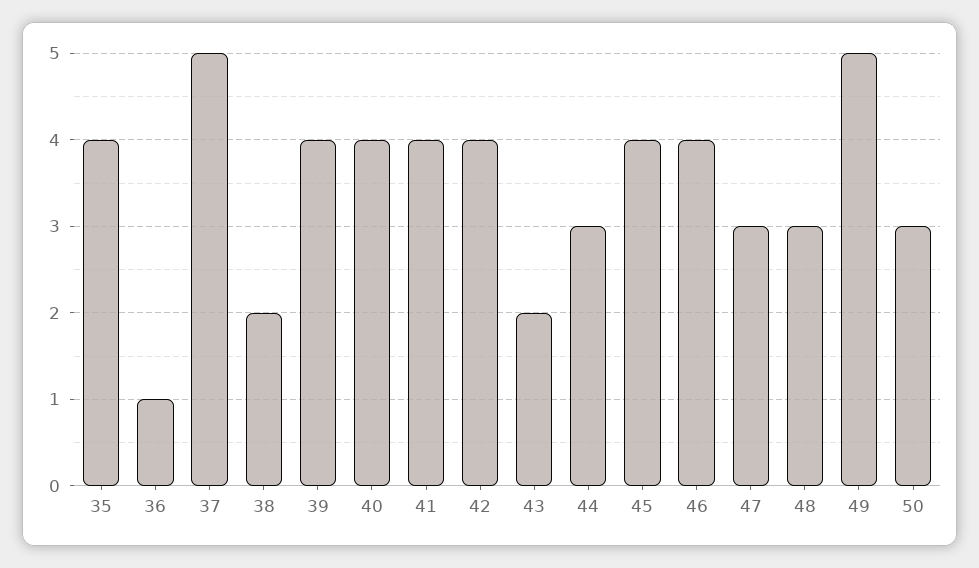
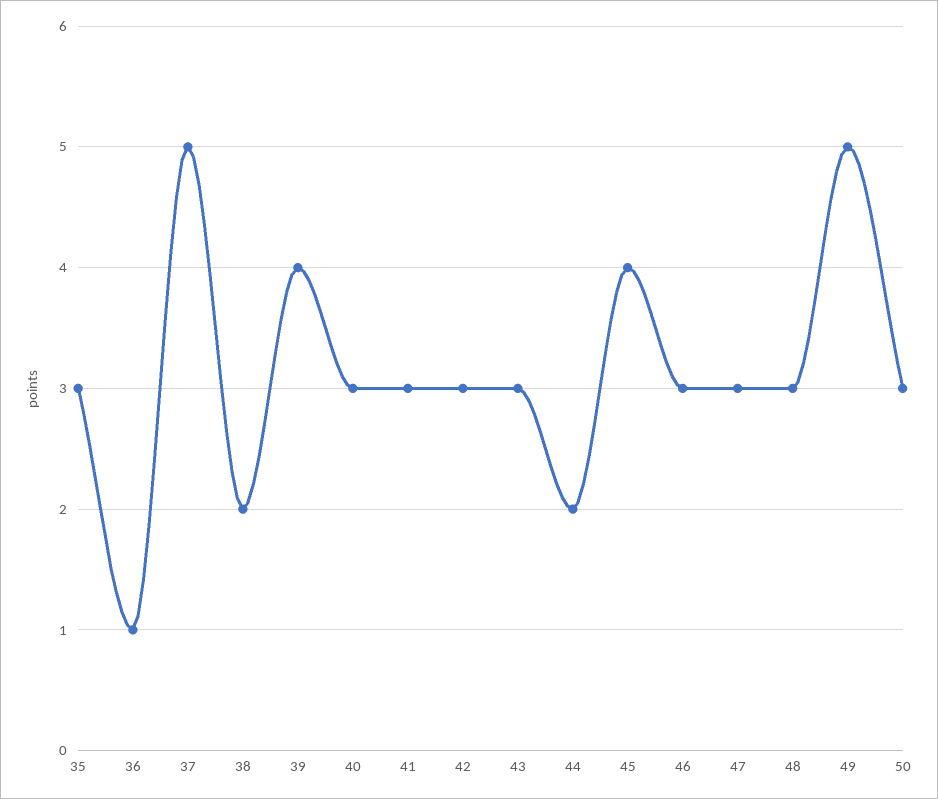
35: 4 -> 3
40: 4 -> 3
41: 4 -> 3
42: 4 -> 3
43: 2 -> 3
44: 3 -> 2
46: 4 -> 3

